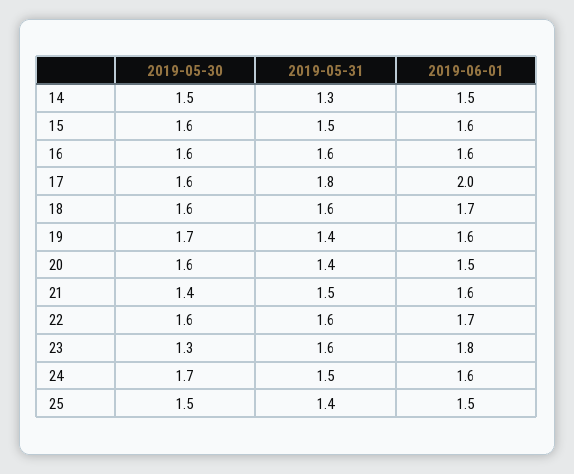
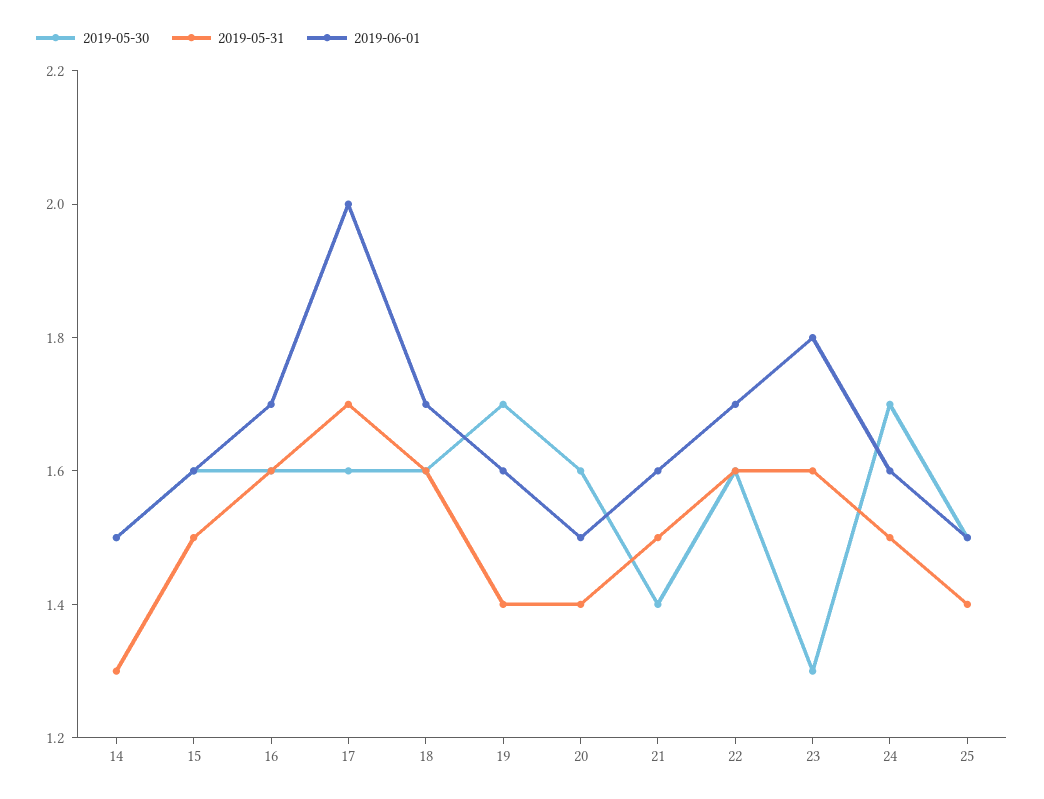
2019-06-01, 16: 1.6 -> 1.7
2019-05-31, 17: 1.8 -> 1.7

